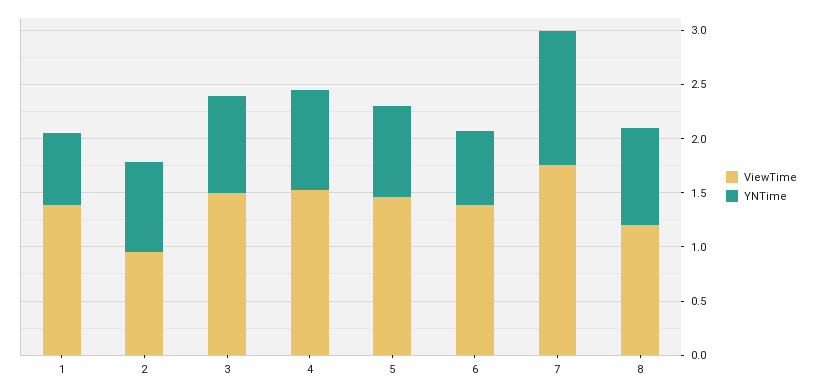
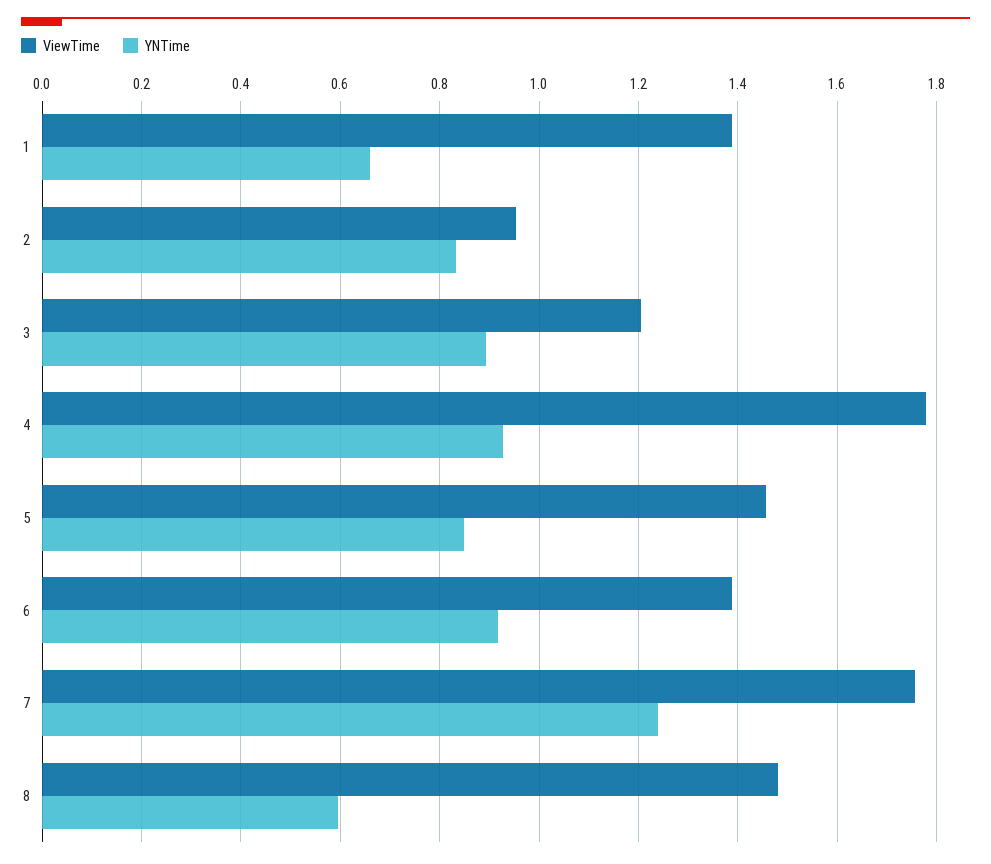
ViewTime, 3: 1.5 -> 1.2
ViewTime, 4: 1.5 -> 1.78
YNTime, 6: 0.7 -> 0.92
ViewTime, 8: 1.2 -> 1.48
YNTime, 8: 0.9 -> 0.6

